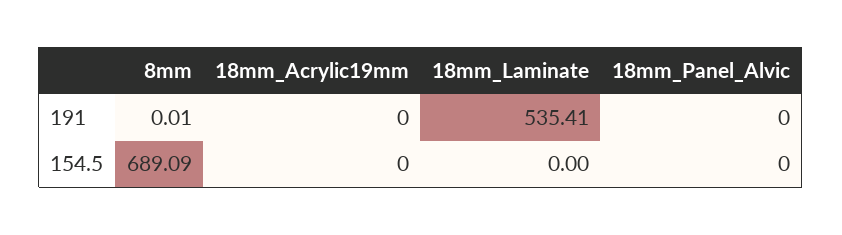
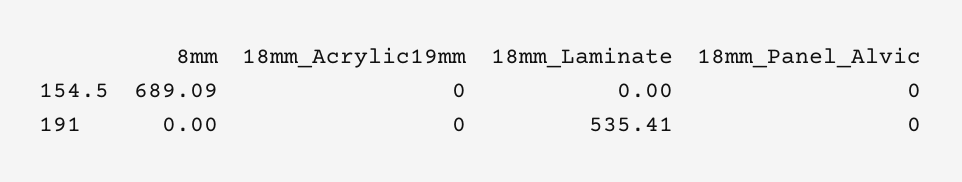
8mm, 191: 0.01 -> 0

